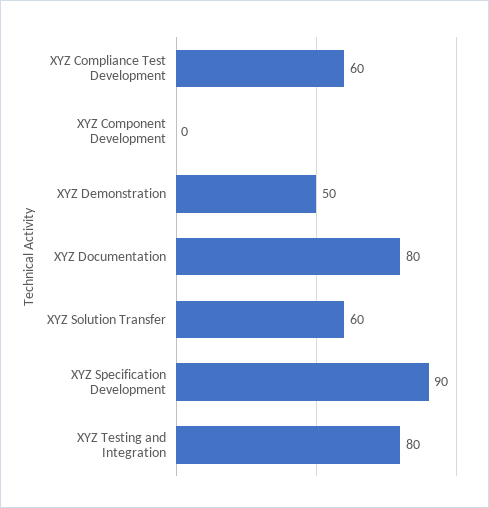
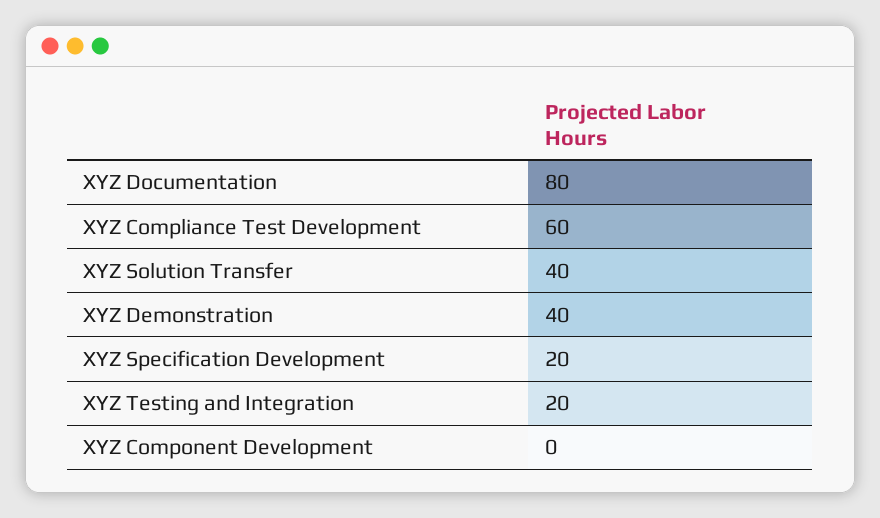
XYZ Demonstration: 50 -> 40
XYZ Solution Transfer: 60 -> 40
XYZ Specification Development: 90 -> 20
XYZ Testing and Integration: 80 -> 20

